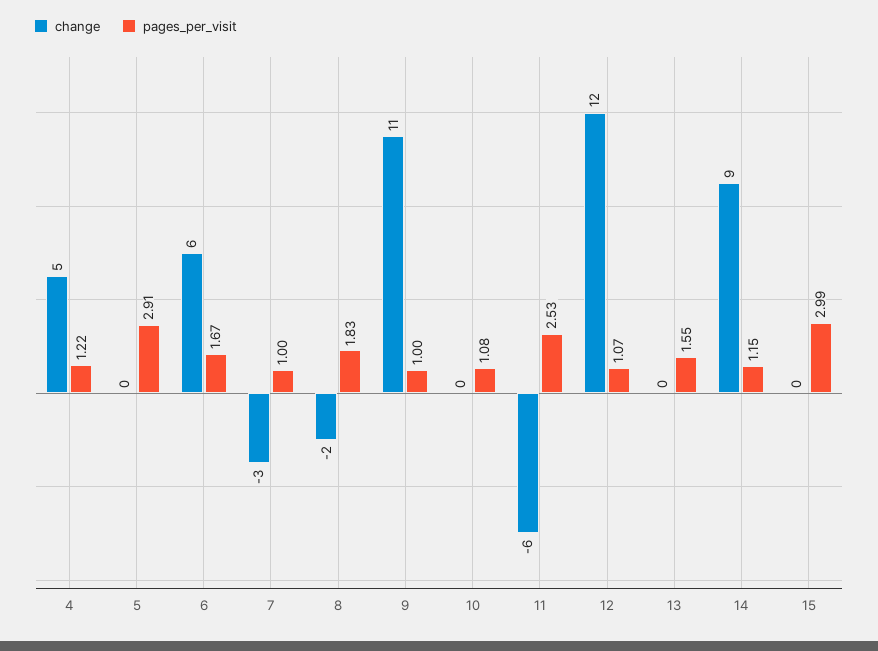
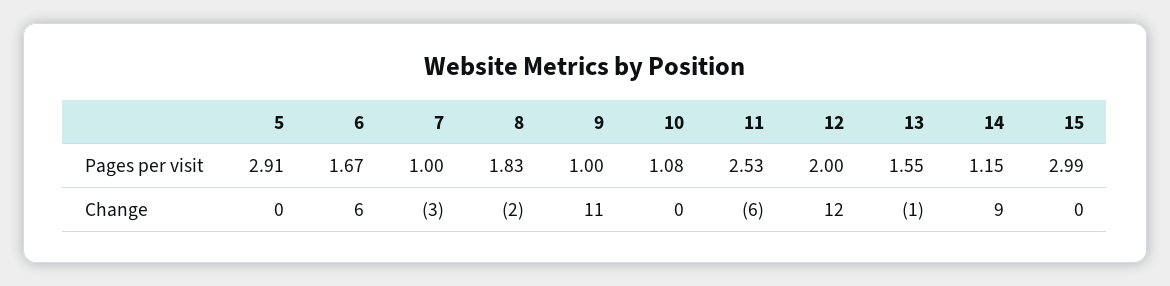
change, 4: 5 -> none
pages_per_visit, 4: 1.22 -> none
pages_per_visit, 12: 1.07 -> 2
change, 13: 0 -> -1

